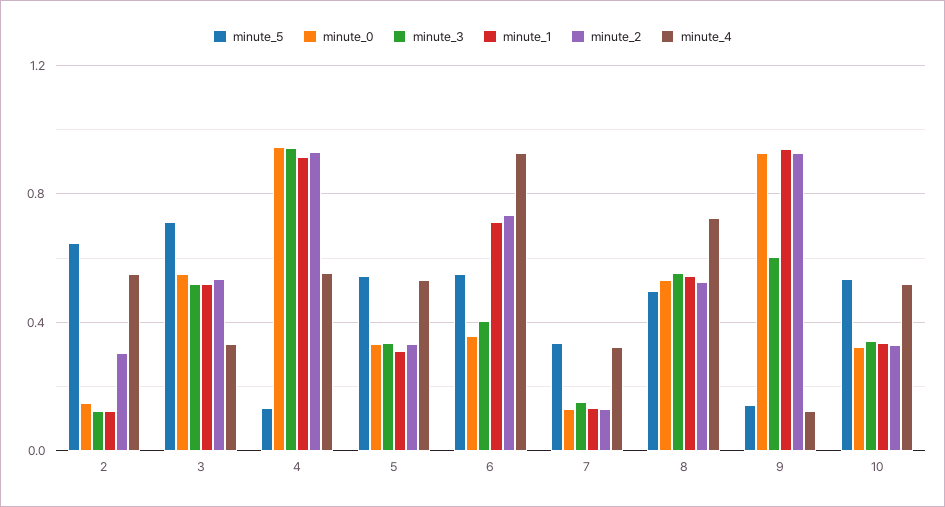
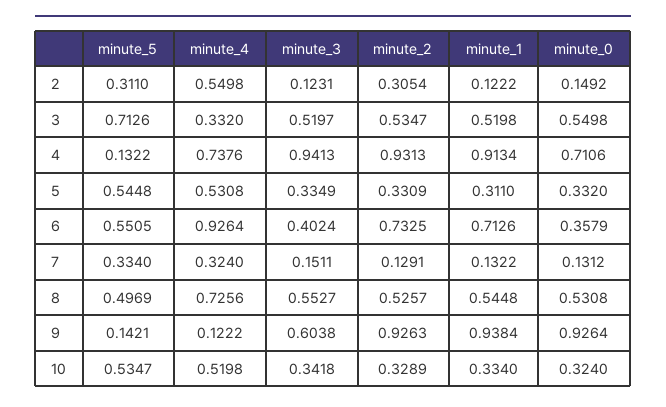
minute_5, 2: 0.65 -> 0.311
minute_0, 4: 0.95 -> 0.7106
minute_4, 4: 0.55 -> 0.7376

